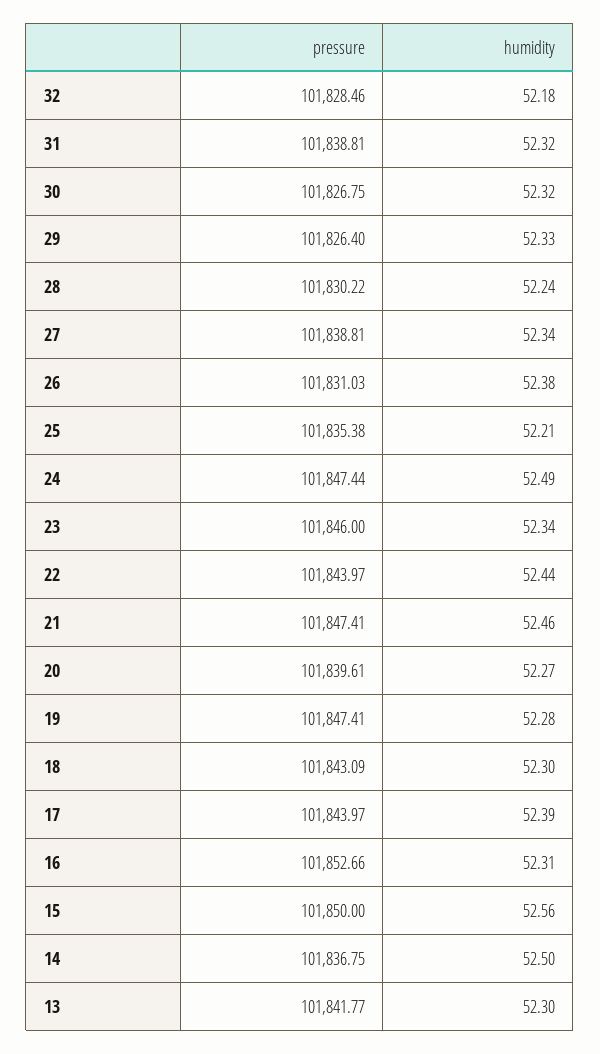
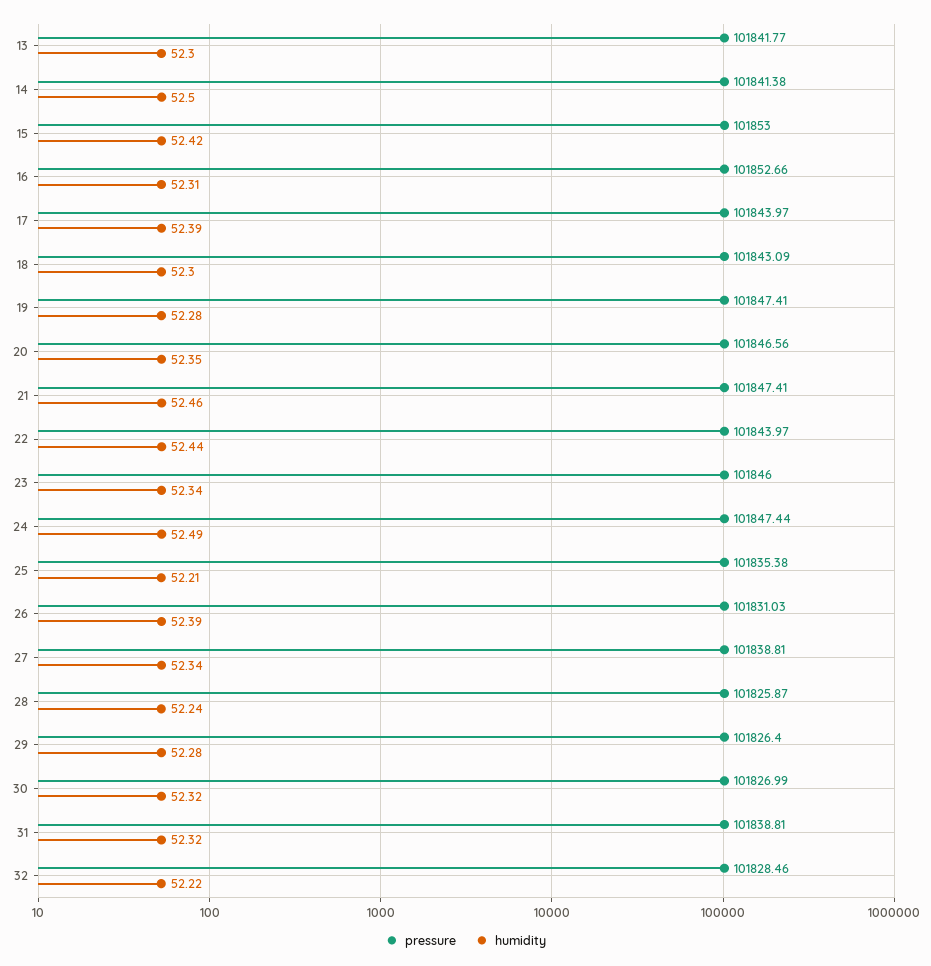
humidity, 32: 52.18 -> 52.22
pressure, 30: 101826.75 -> 101826.99
humidity, 29: 52.33 -> 52.28
pressure, 28: 101830.22 -> 101825.87
humidity, 26: 52.38 -> 52.39
pressure, 20: 101839.61 -> 101846.56
humidity, 20: 52.27 -> 52.35
pressure, 15: 101850 -> 101853
humidity, 15: 52.56 -> 52.42
pressure, 14: 101836.75 -> 101841.38

